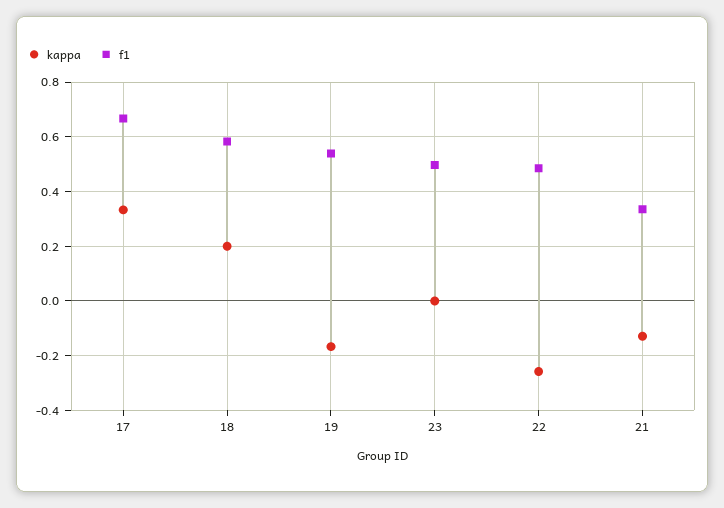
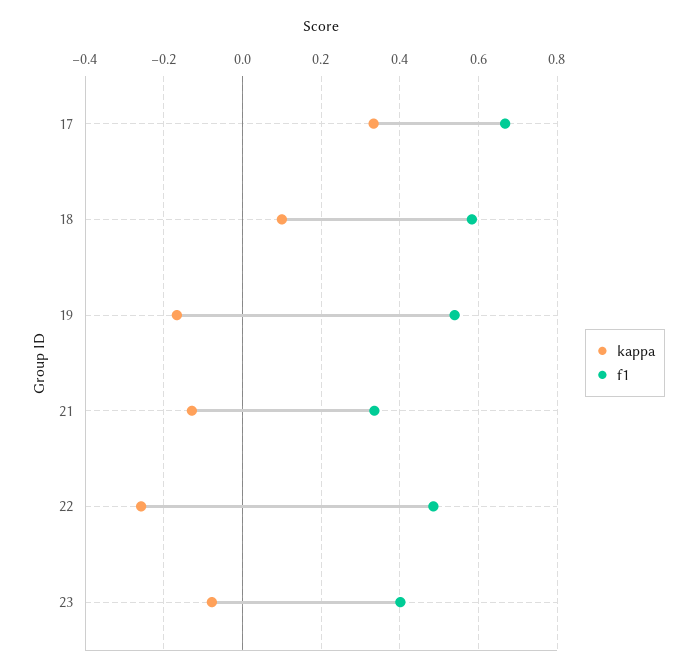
kappa, 18: 0.2 -> 0.1
kappa, 23: 0 -> -0.08
f1, 23: 0.5 -> 0.4

